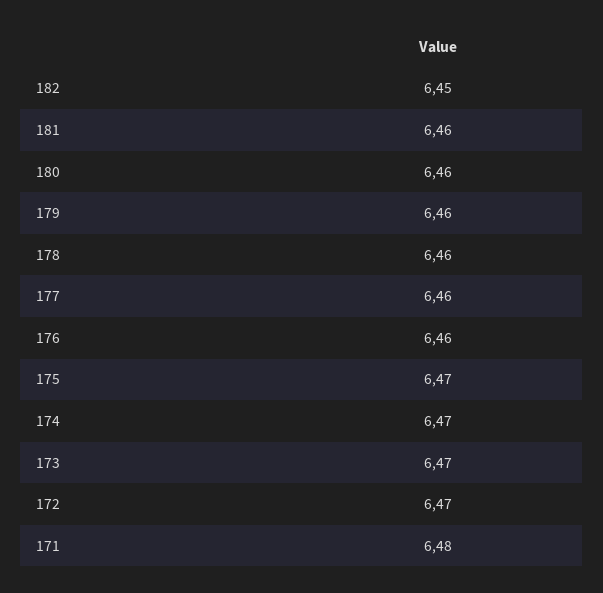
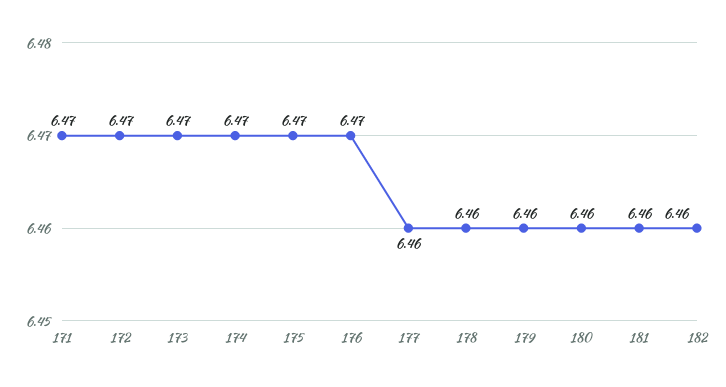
182: 6.45 -> 6.46
176: 6.46 -> 6.47
171: 6.48 -> 6.47

